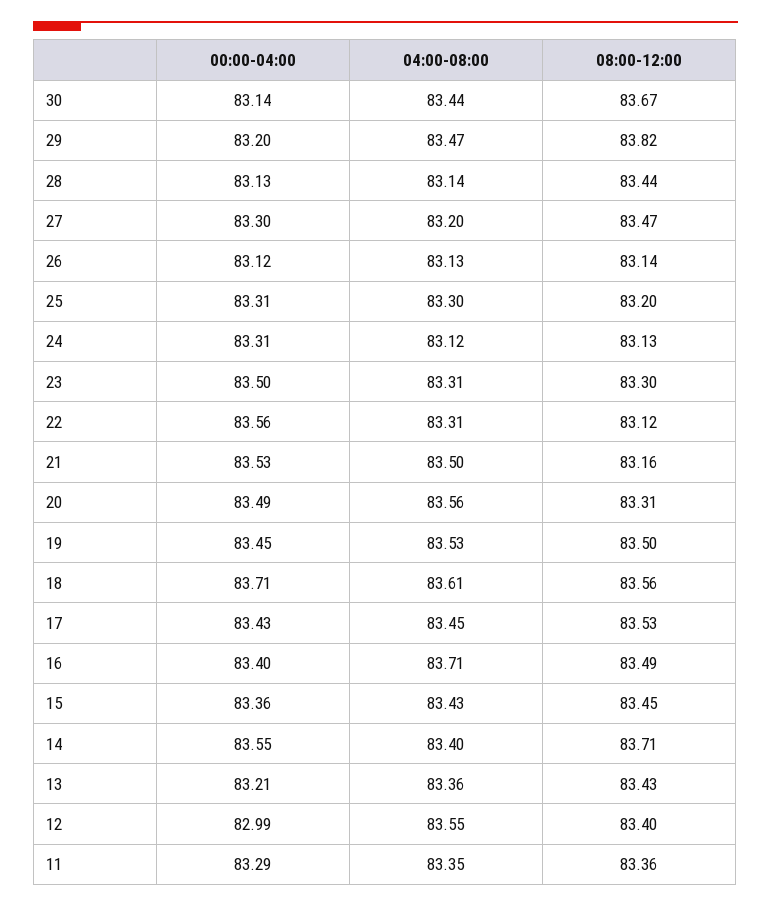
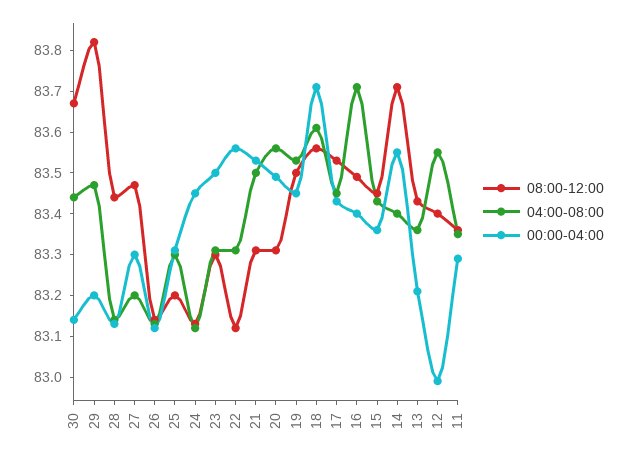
00:00-04:00, 24: 83.31 -> 83.45
08:00-12:00, 21: 83.16 -> 83.3

